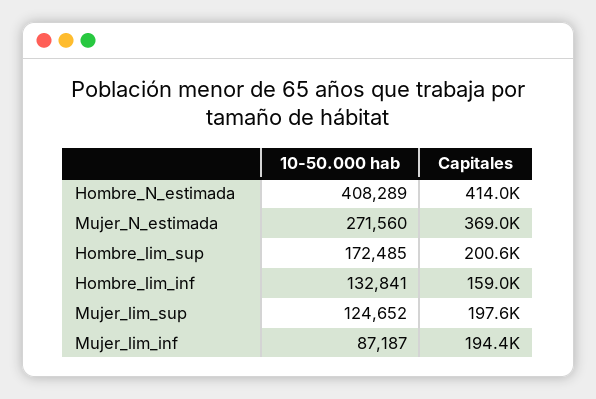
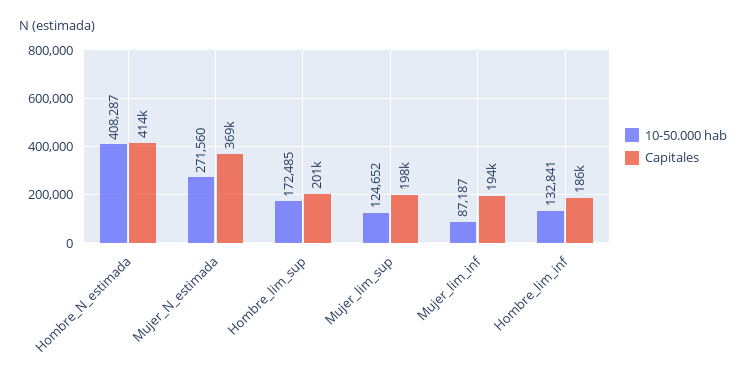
10-50.000 hab, Hombre_N_estimada: 408289 -> 408287
Capitales, Hombre_lim_inf: 159000 -> 186000

